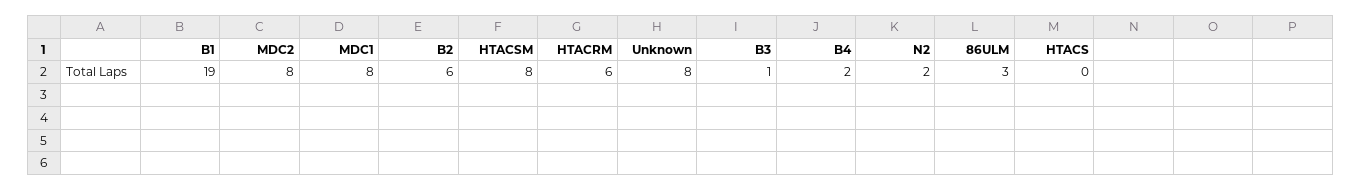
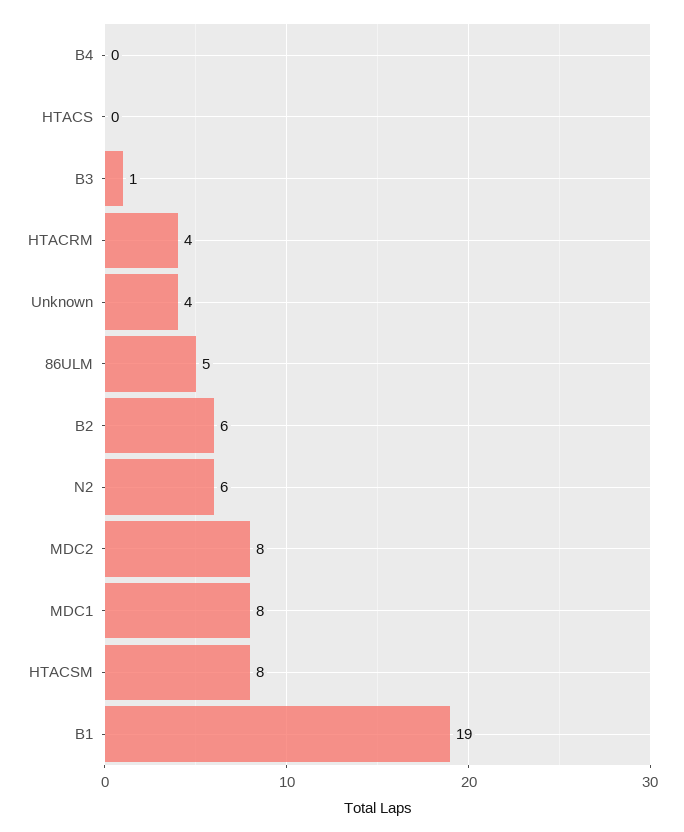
HTACRM: 6 -> 4
Unknown: 8 -> 4
B4: 2 -> 0
N2: 2 -> 6
86ULM: 3 -> 5

